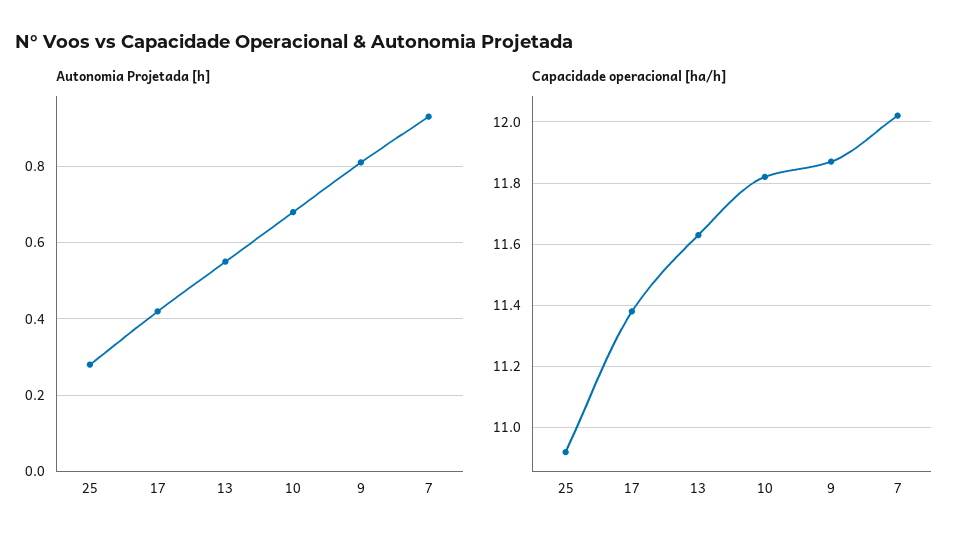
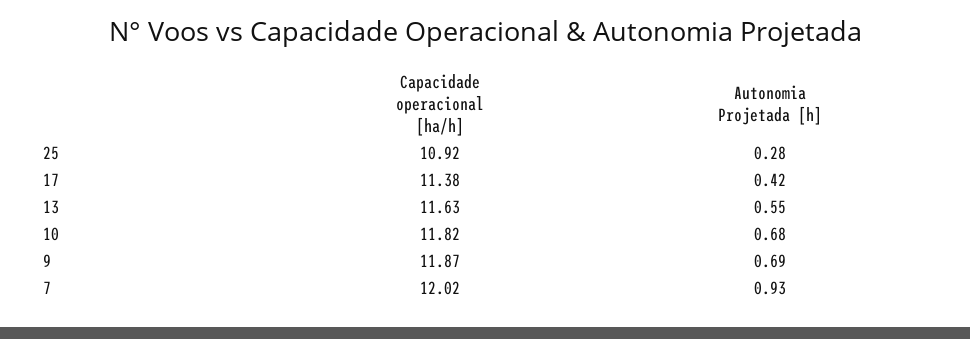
Autonomia Projetada [h], 9: 0.8 -> 0.69

